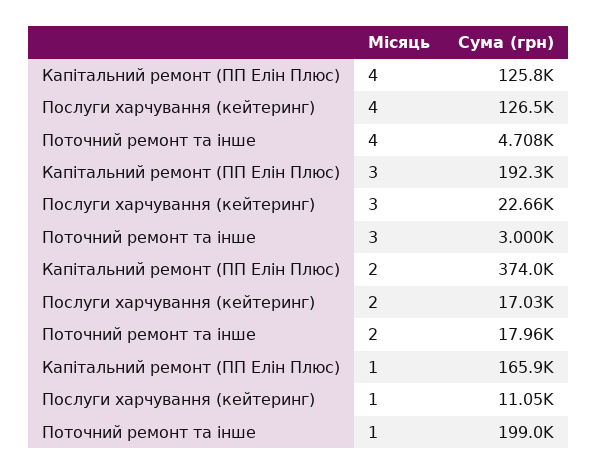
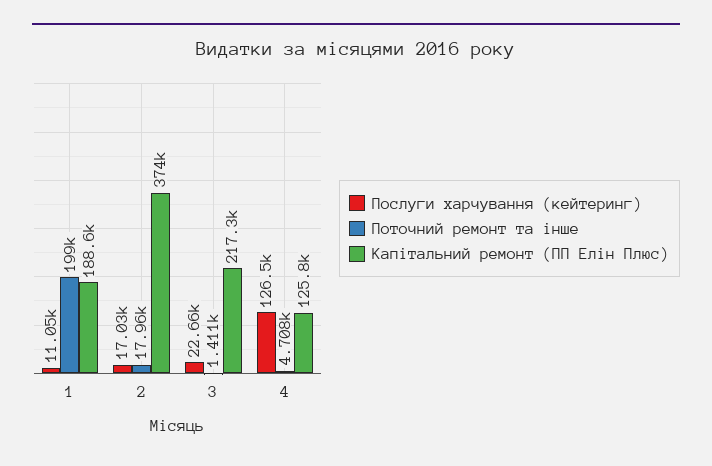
Капітальний ремонт (ПП Елін Плюс), 3: 192300 -> 217300
Поточний ремонт та інше, 3: 3000 -> 1411
Капітальний ремонт (ПП Елін Плюс), 1: 165900 -> 188600

